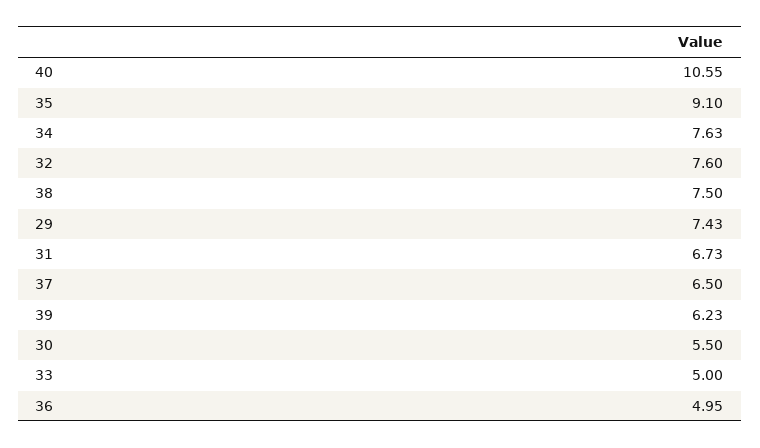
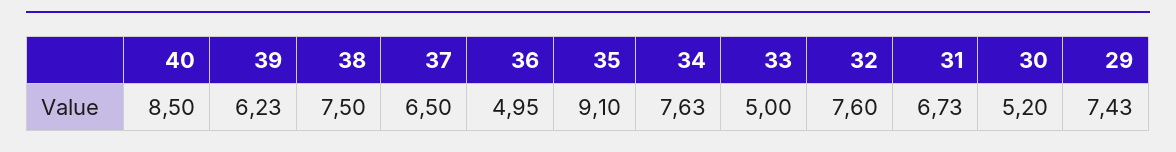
40: 10.55 -> 8.5
30: 5.5 -> 5.2

